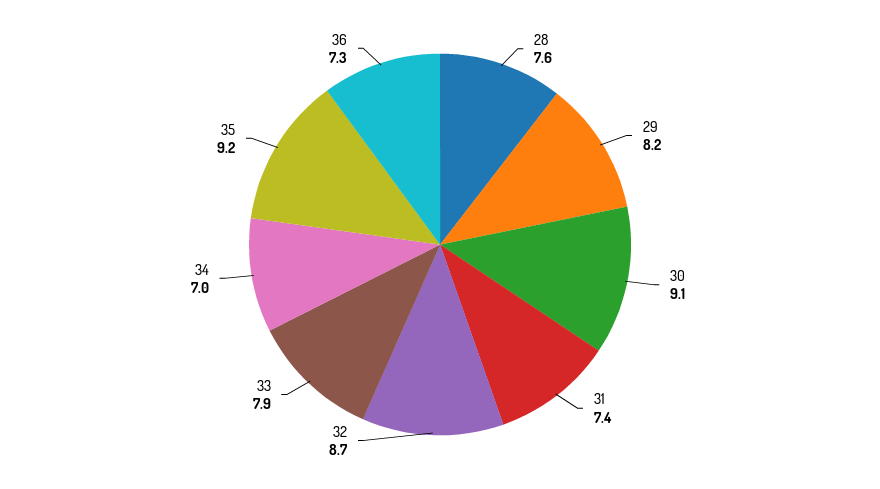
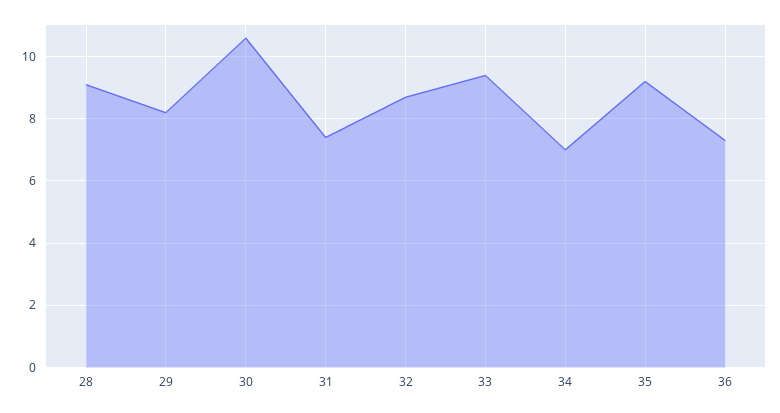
28: 7.6 -> 9
30: 9.1 -> 10.5
33: 7.9 -> 9.5

